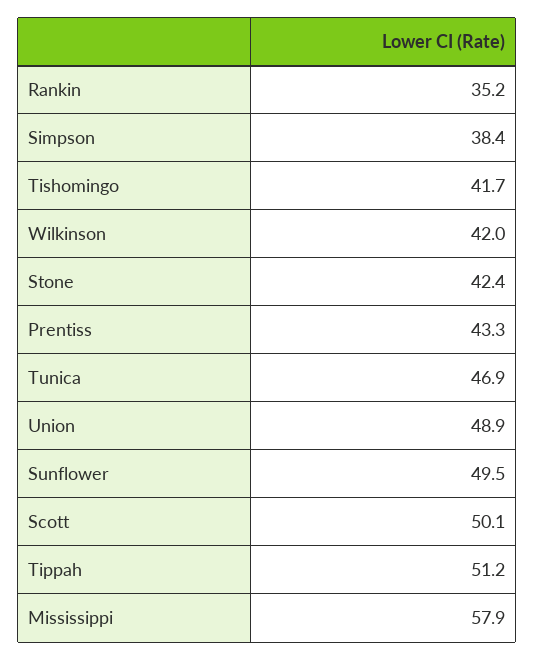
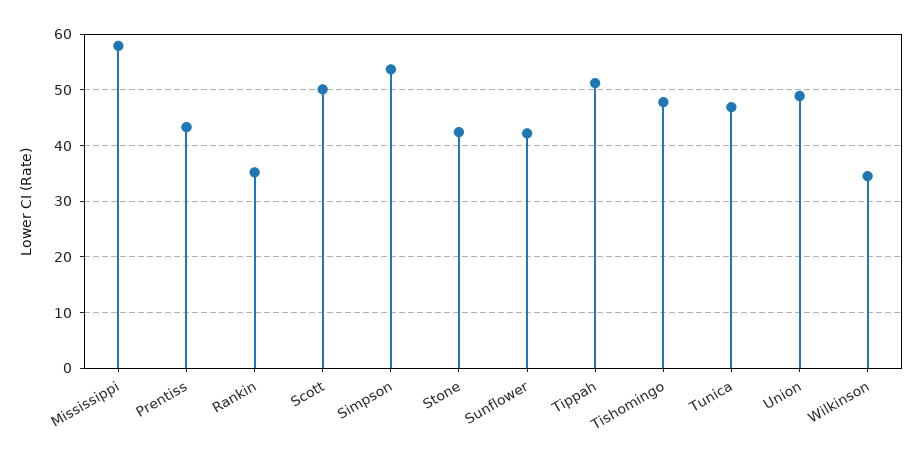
Simpson: 38.4 -> 54
Tishomingo: 41.7 -> 48
Wilkinson: 42 -> 34
Sunflower: 49.5 -> 42

